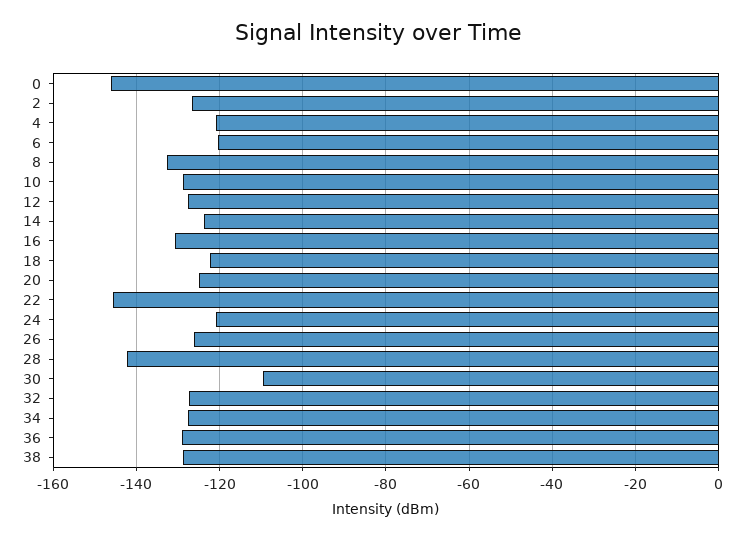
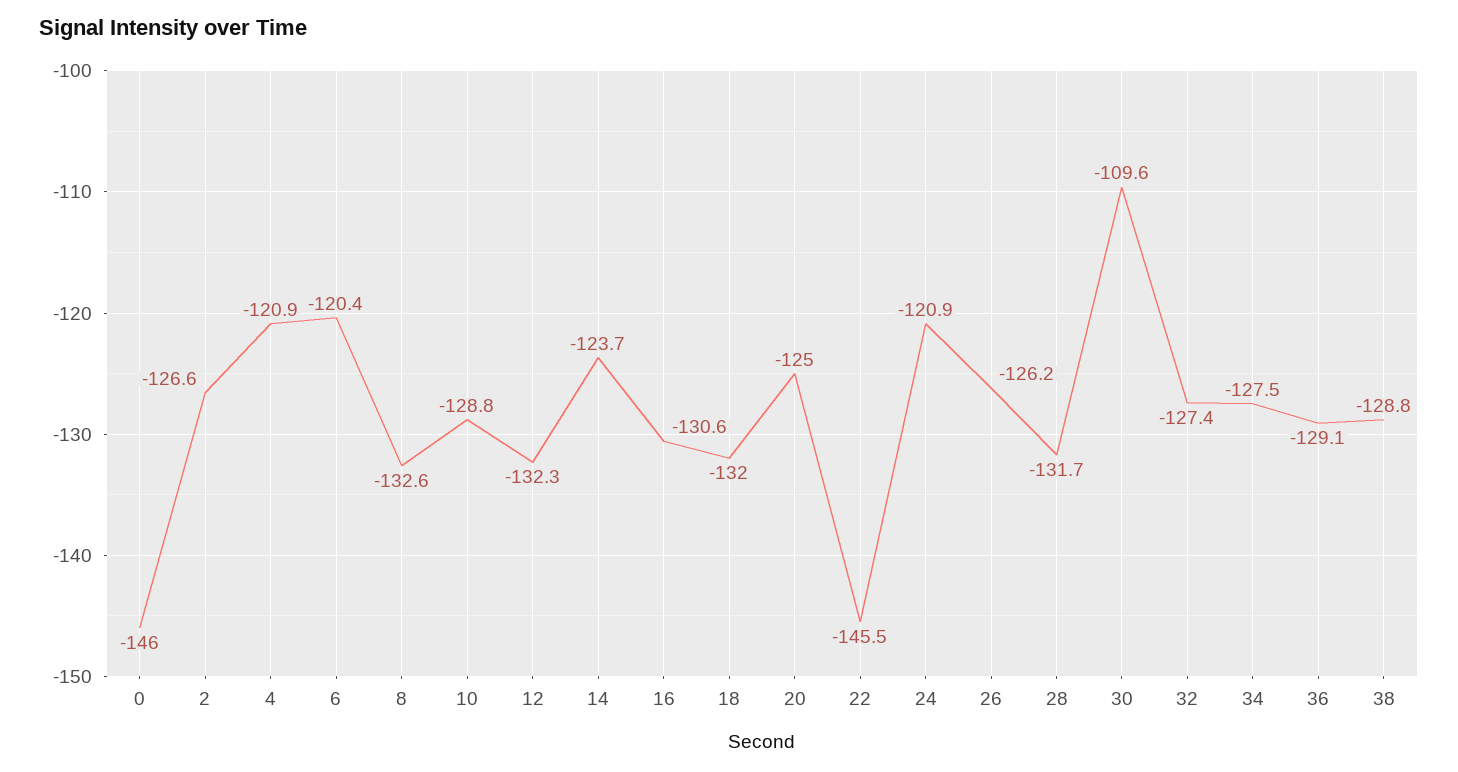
12: -128 -> -132.3
18: -122 -> -132
28: -142 -> -131.7

